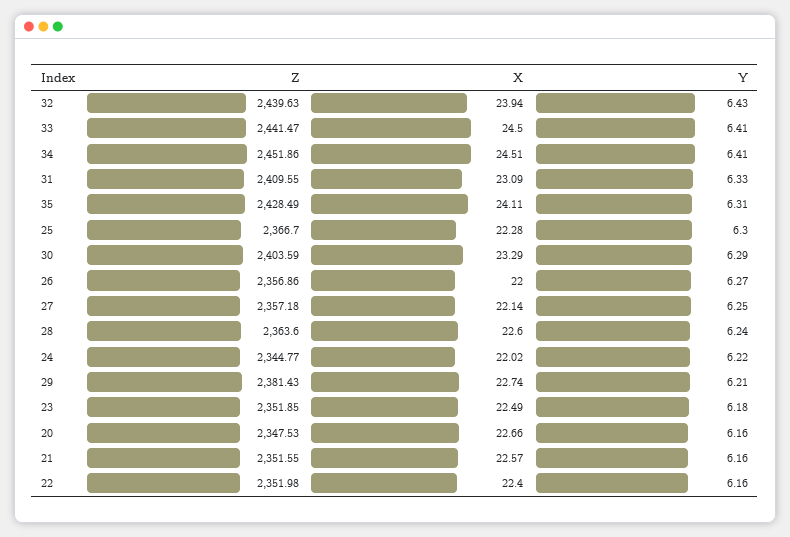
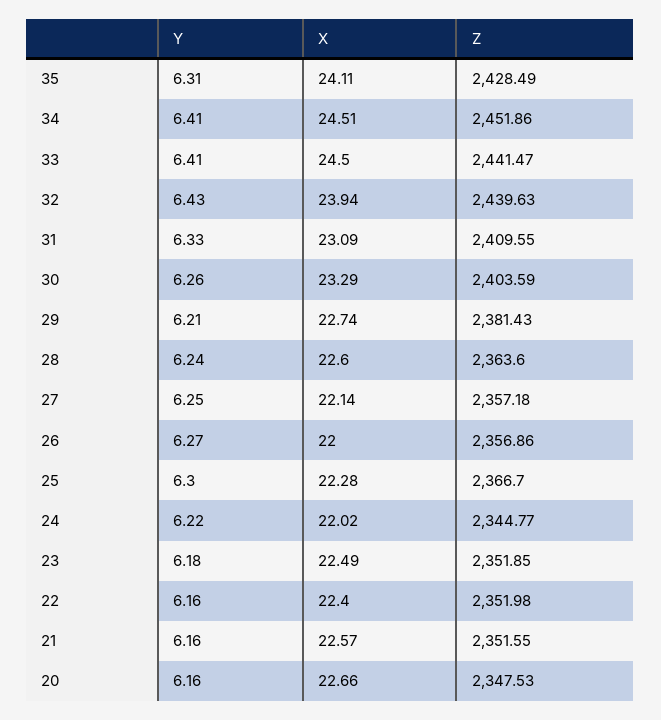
Y, 30: 6.29 -> 6.26

